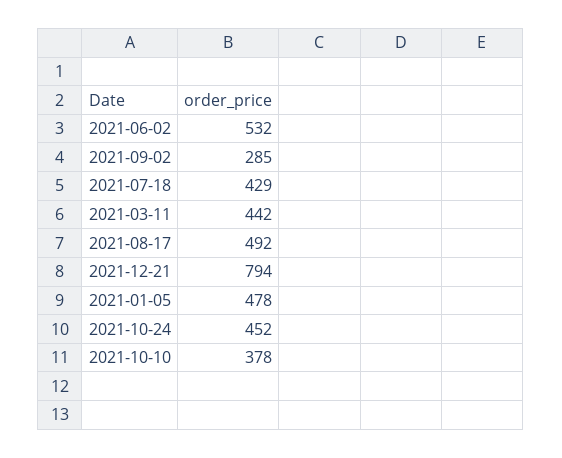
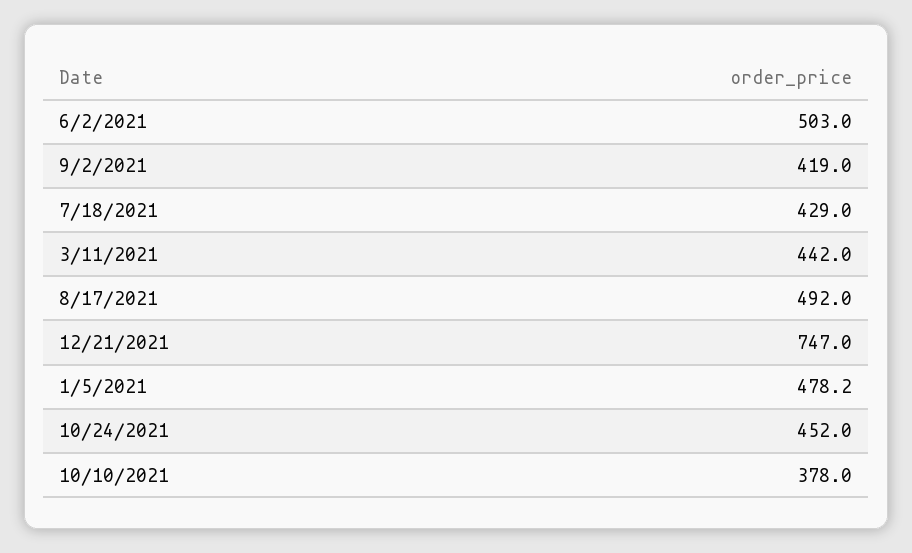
2021-06-02: 532 -> 503
2021-09-02: 285 -> 419
2021-12-21: 794 -> 747

